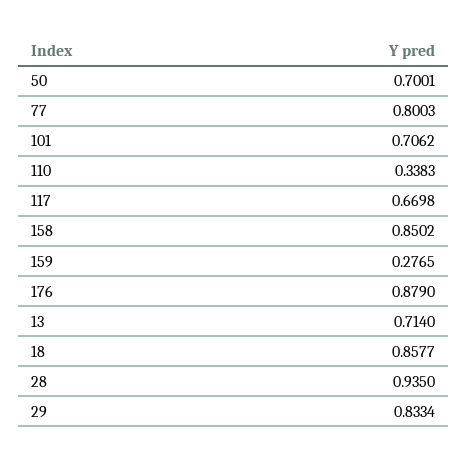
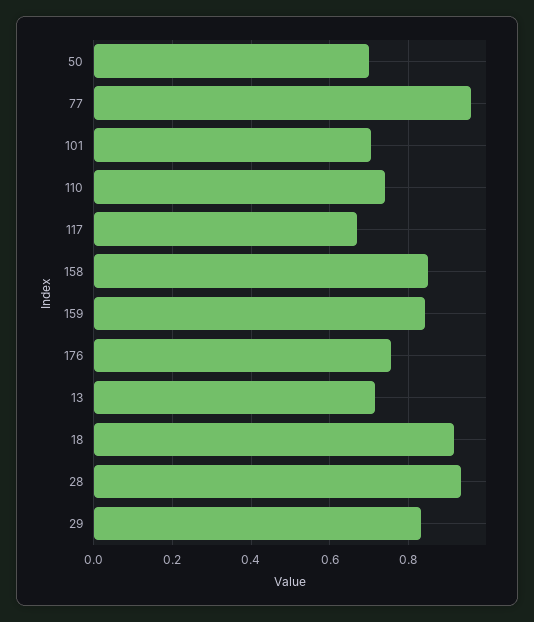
77: 0.8003 -> 0.96
110: 0.3383 -> 0.74
159: 0.2765 -> 0.84
176: 0.879 -> 0.76
18: 0.8577 -> 0.92

